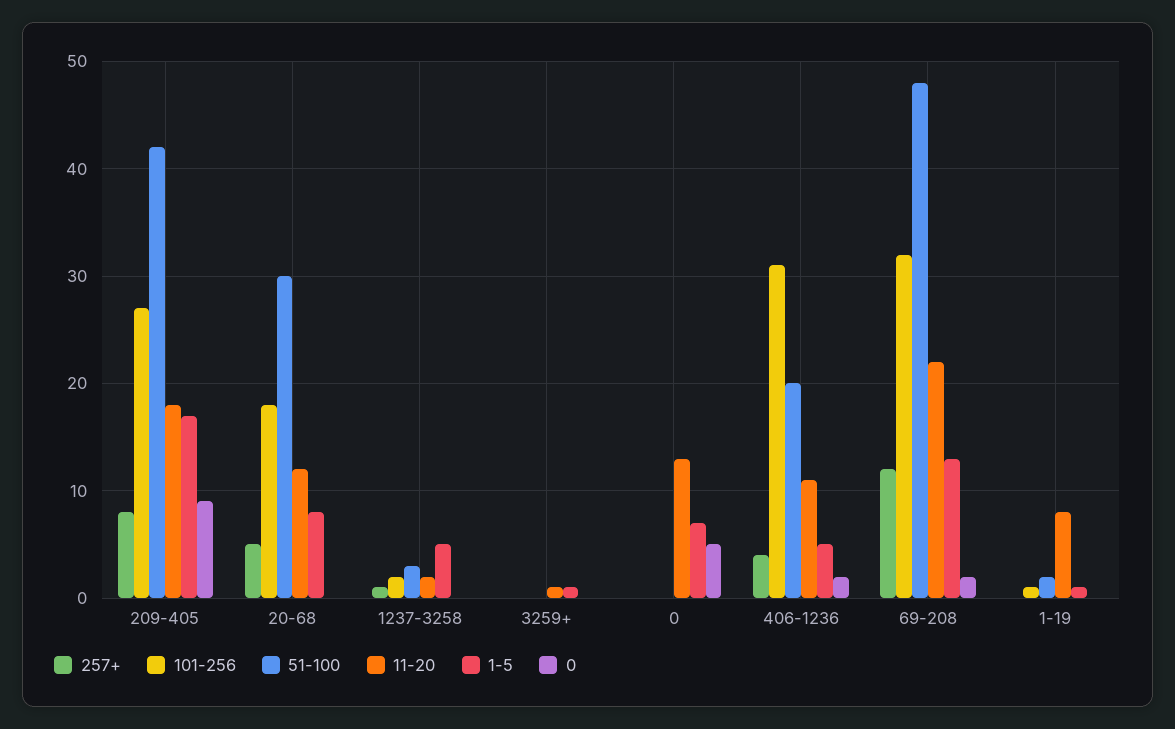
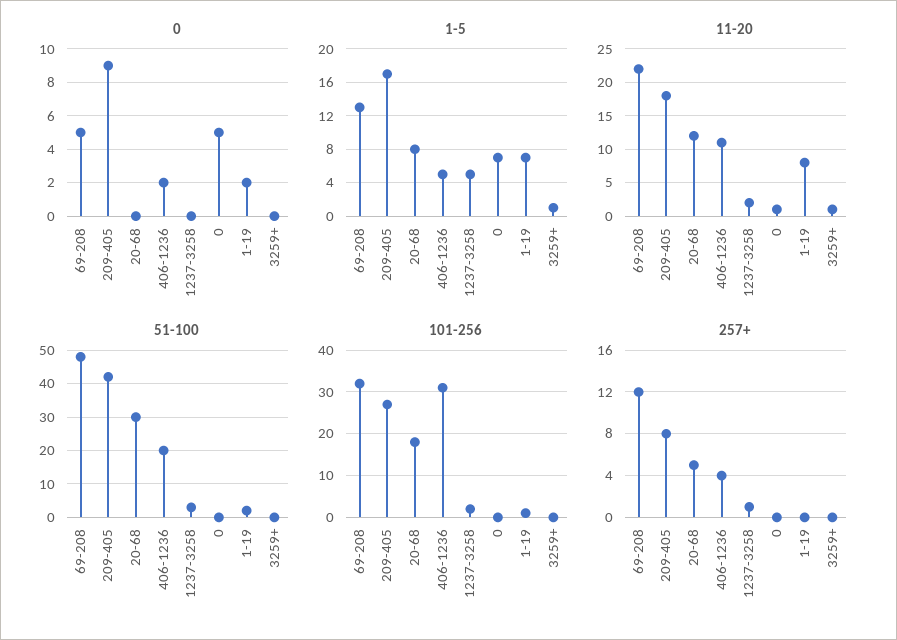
11-20, 0: 13 -> 1
0, 69-208: 2 -> 5
1-5, 1-19: 1 -> 7
0, 1-19: 0 -> 2

